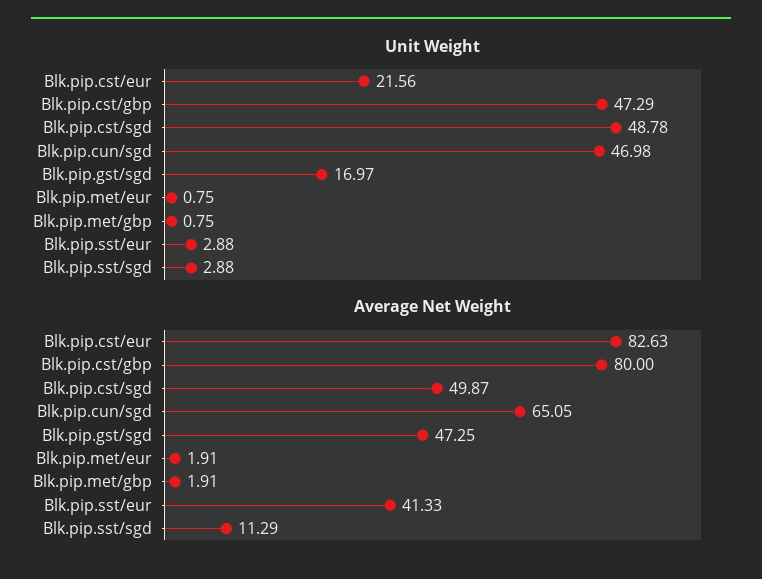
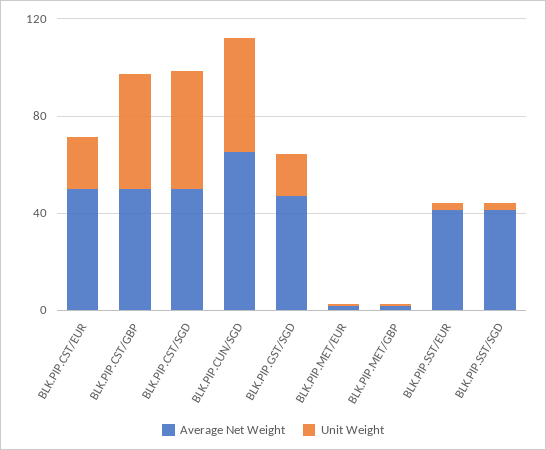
Average Net Weight, Blk.pip.cst/eur: 82.63 -> 50
Average Net Weight, Blk.pip.cst/gbp: 80 -> 50
Average Net Weight, Blk.pip.sst/sgd: 11.29 -> 40

